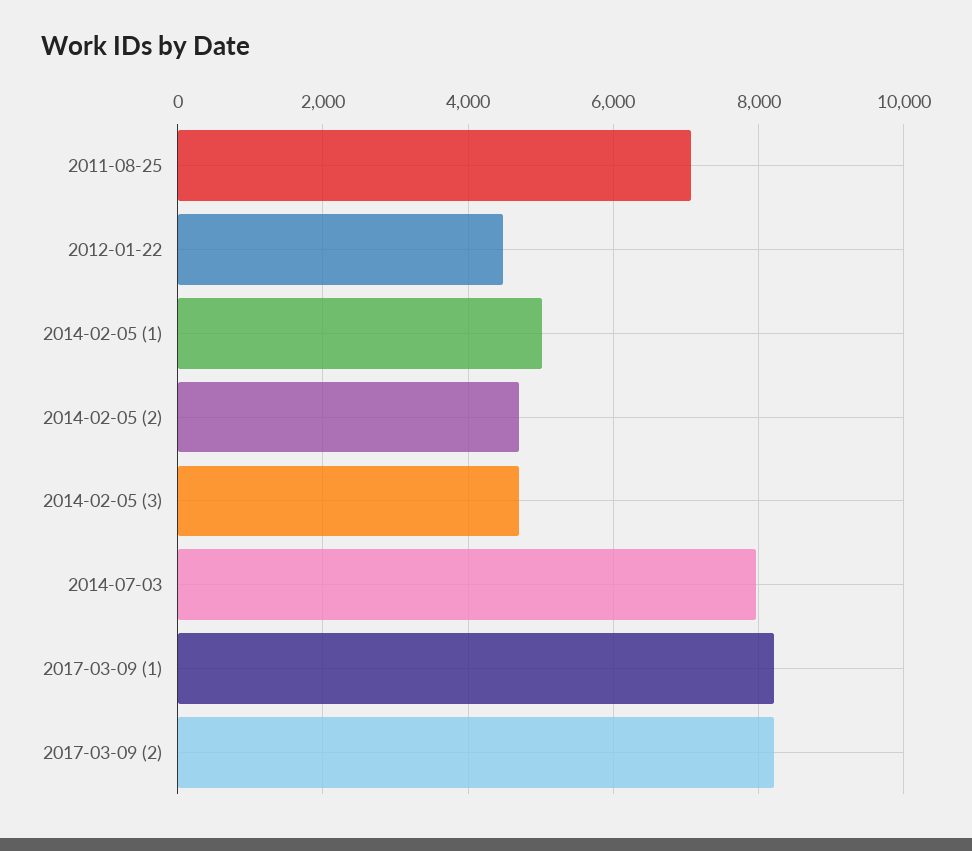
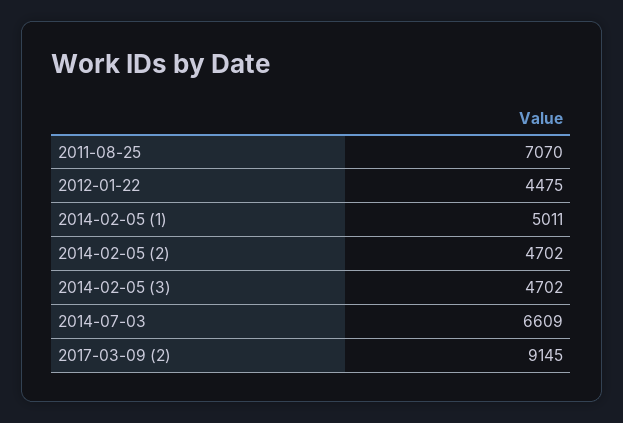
2014-07-03: 8000 -> 6609
2017-03-09 (1): 8200 -> none
2017-03-09 (2): 8200 -> 9145

